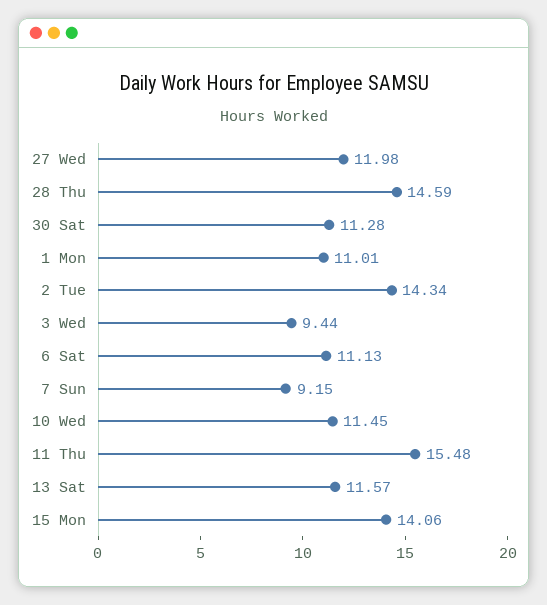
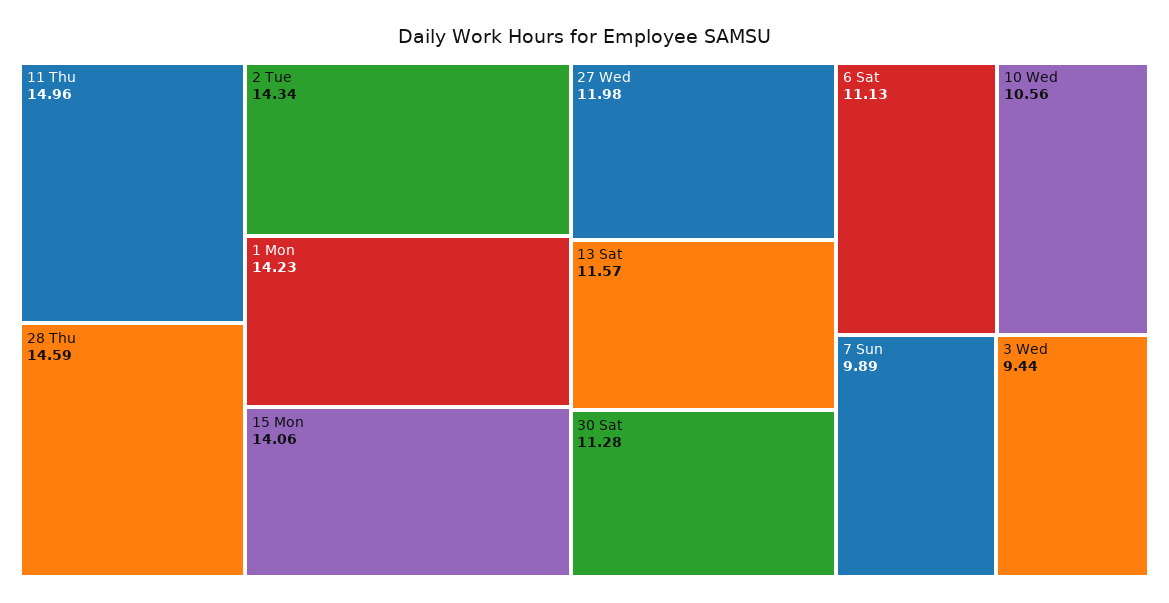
1 Mon: 11.01 -> 14.23
7 Sun: 9.15 -> 9.89
10 Wed: 11.45 -> 10.56
11 Thu: 15.48 -> 14.96

